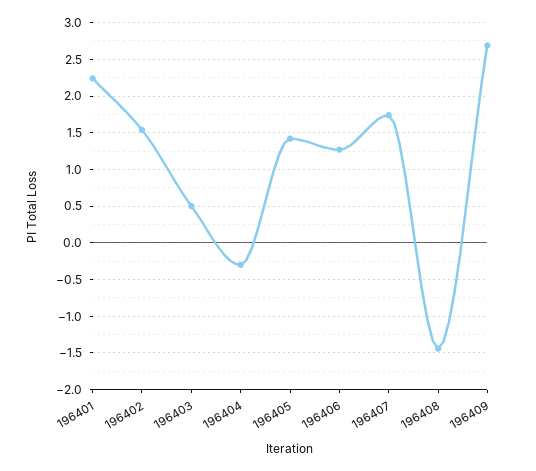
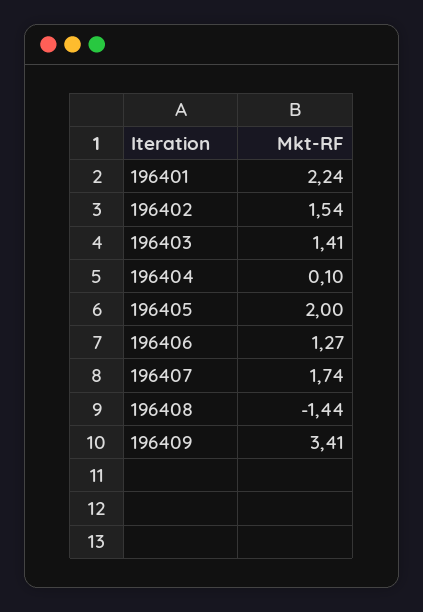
196403: 0.5 -> 1.41
196404: -0.3 -> 0.1
196405: 1.4 -> 2
196409: 2.7 -> 3.41

